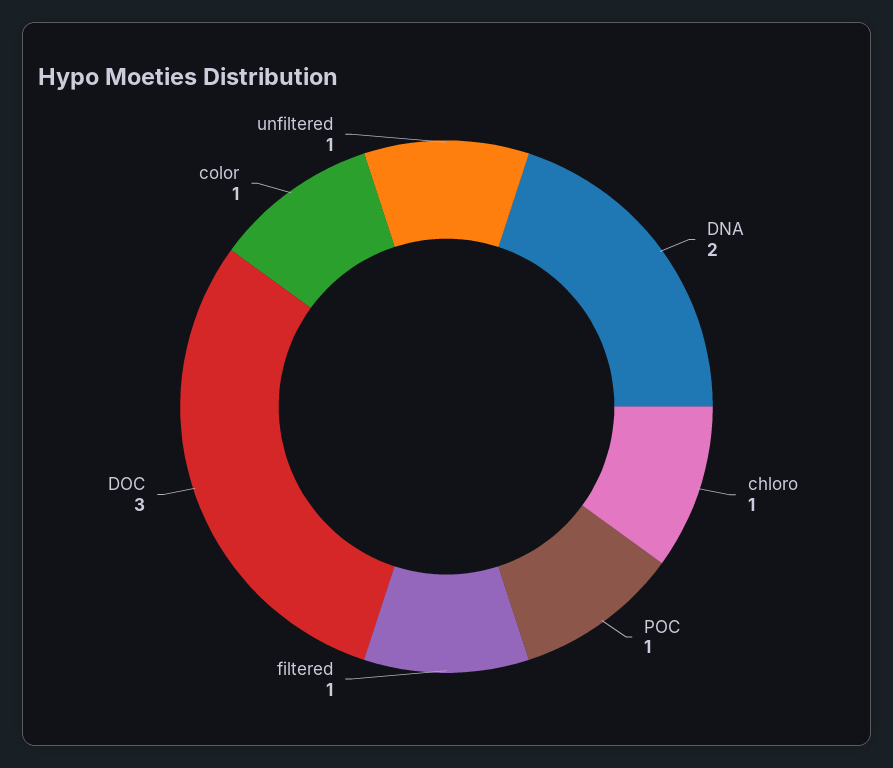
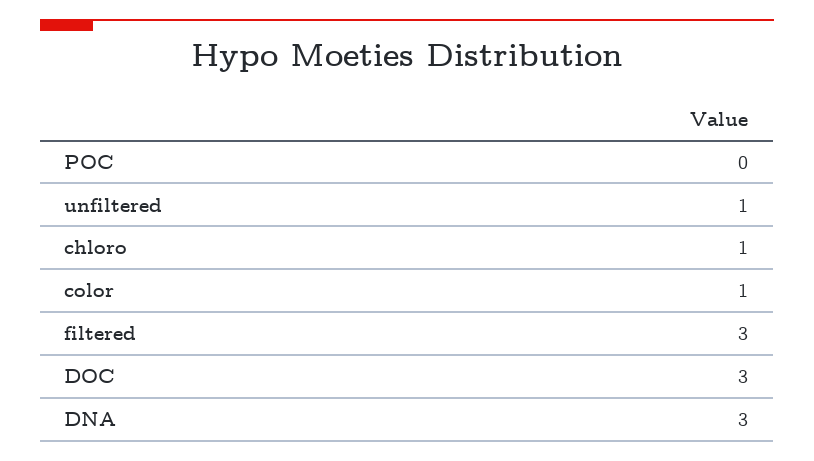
DNA: 2 -> 3
POC: 1 -> 0
filtered: 1 -> 3

